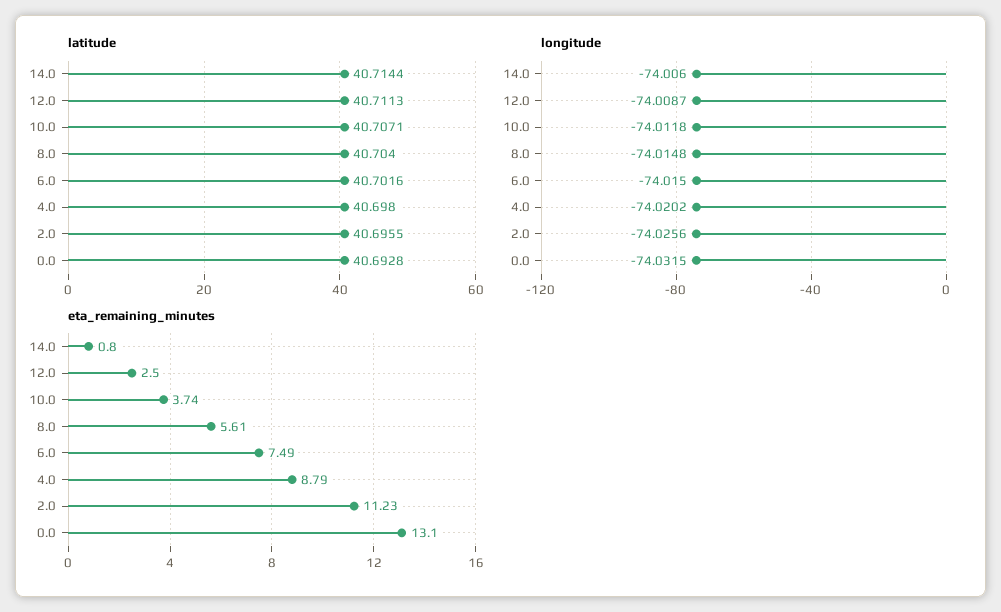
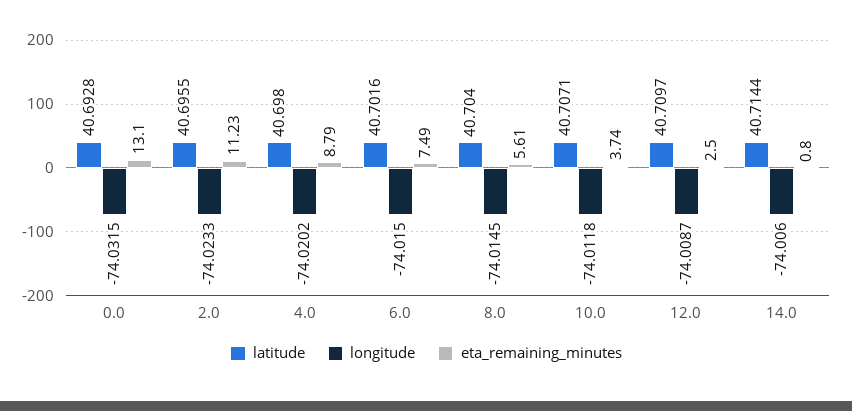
latitude, 12.0: 40.7113 -> 40.7097
longitude, 8.0: -74.0148 -> -74.0145
longitude, 2.0: -74.0256 -> -74.0233

